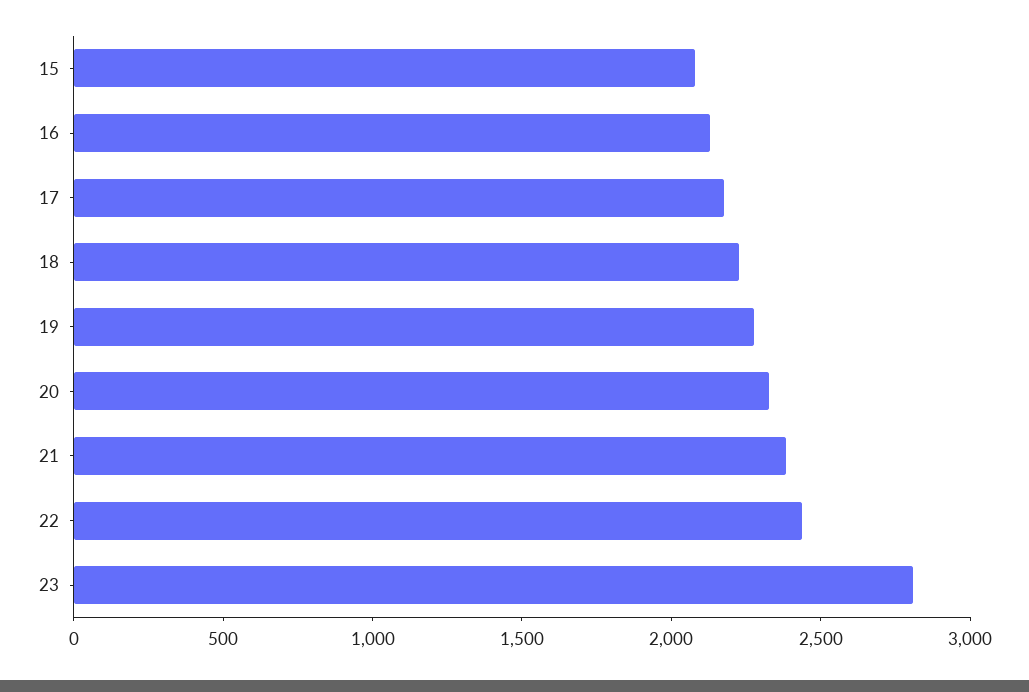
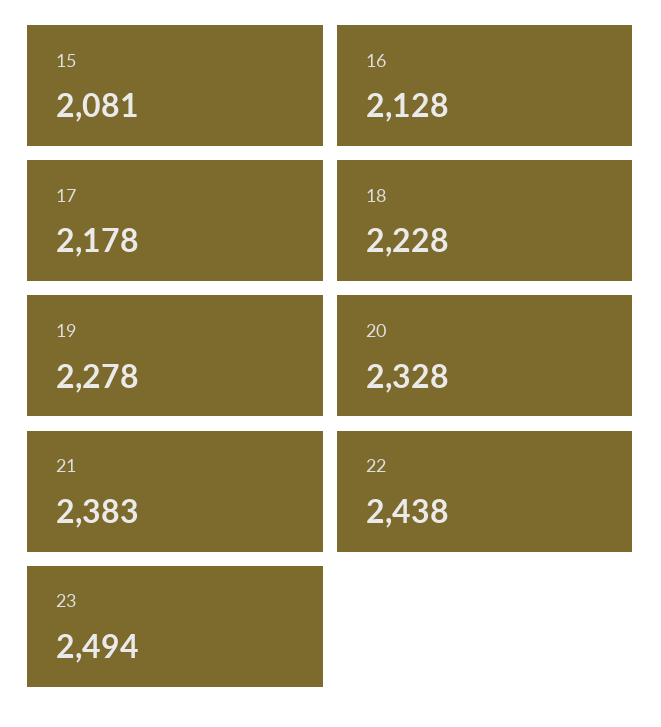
23: 2800 -> 2494

